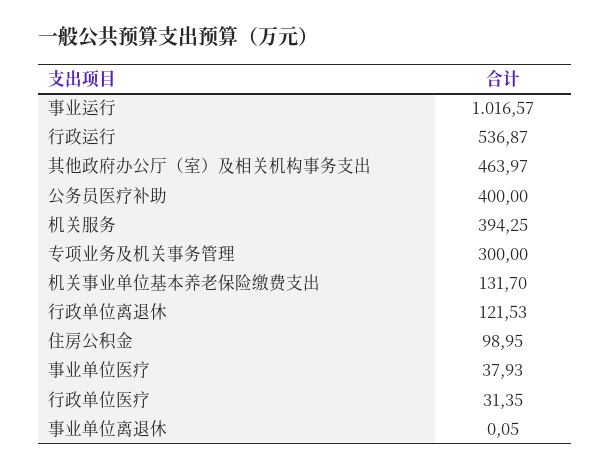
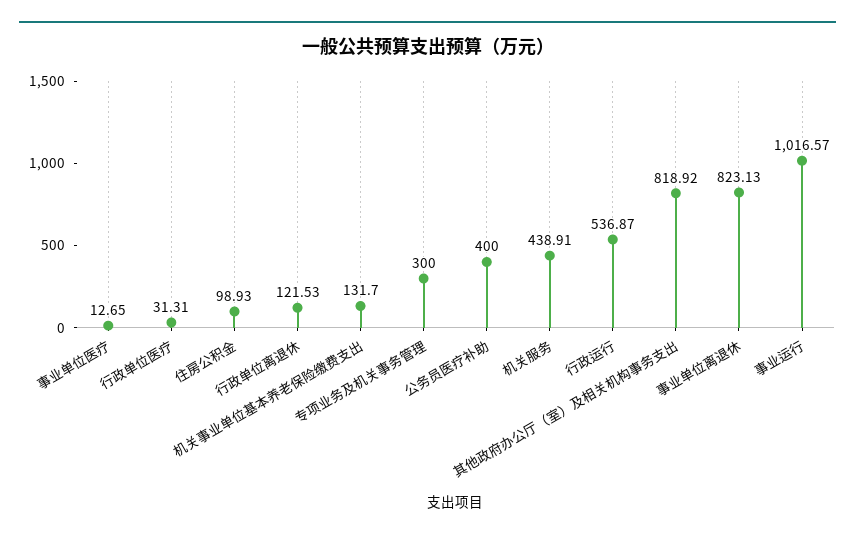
其他政府办公厅（室）及相关机构事务支出: 463.97 -> 818.92
机关服务: 394.25 -> 438.91
住房公积金: 98.95 -> 98.93
事业单位医疗: 37.93 -> 12.65
行政单位医疗: 31.35 -> 31.31
事业单位离退休: 0.05 -> 823.13

